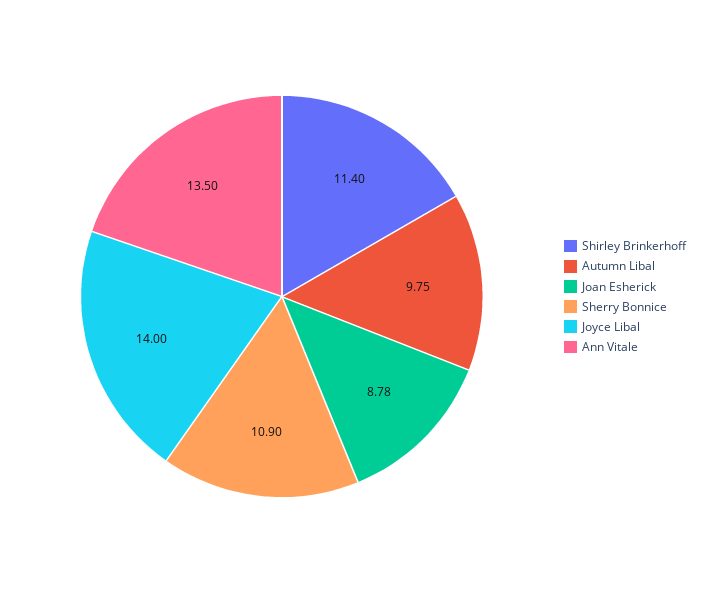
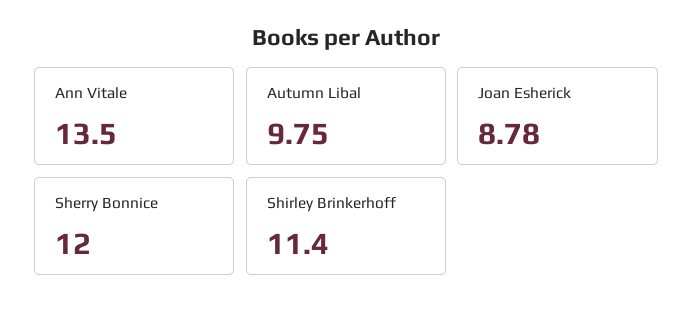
Sherry Bonnice: 10.9 -> 12
Joyce Libal: 14 -> none

